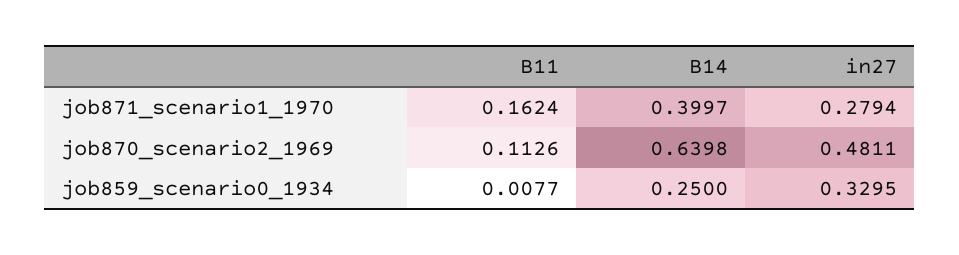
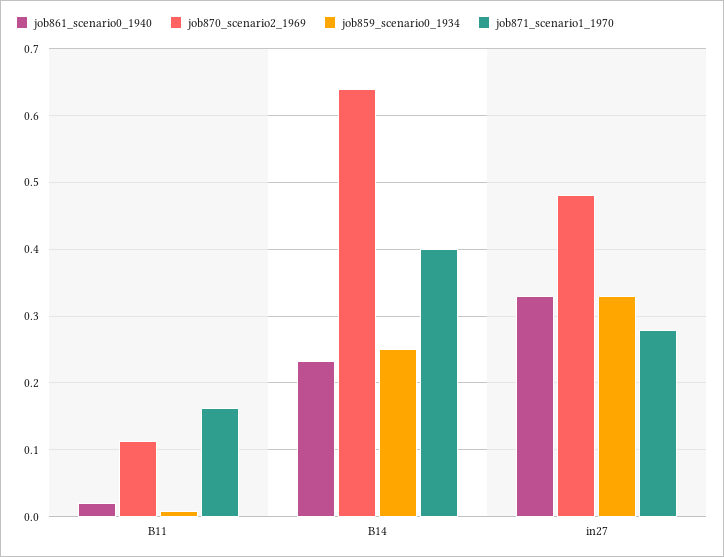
job861_scenario0_1940, B11: none -> 0.02
job861_scenario0_1940, B14: none -> 0.23
job861_scenario0_1940, in27: none -> 0.33

